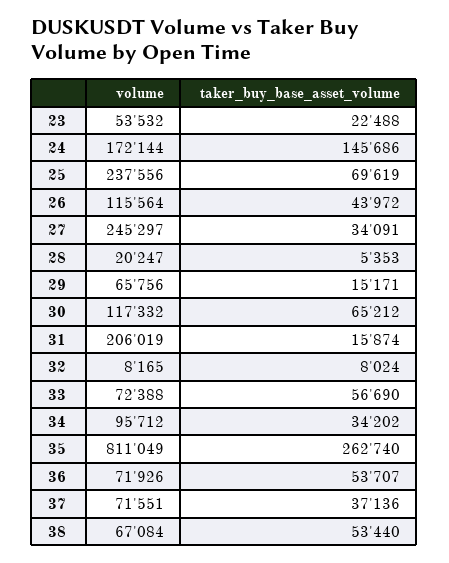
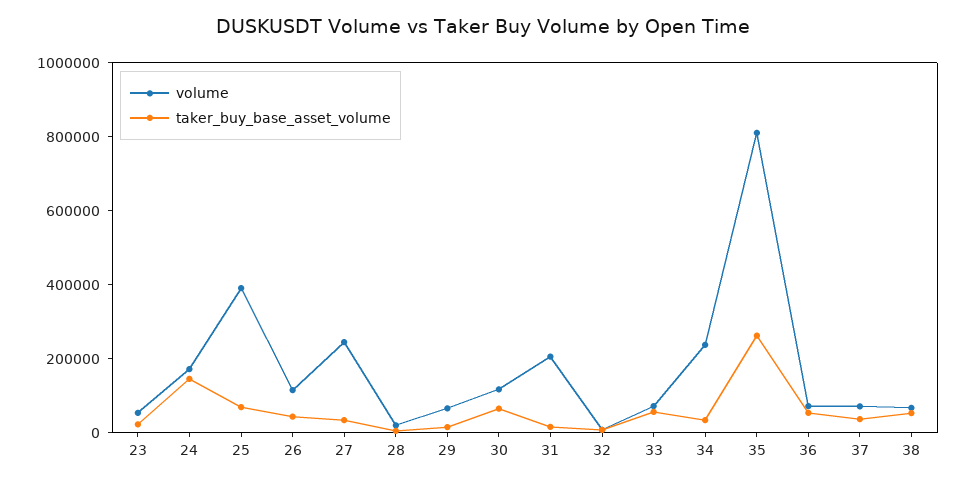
volume, 25: 237556 -> 400000
volume, 34: 95712 -> 250000

